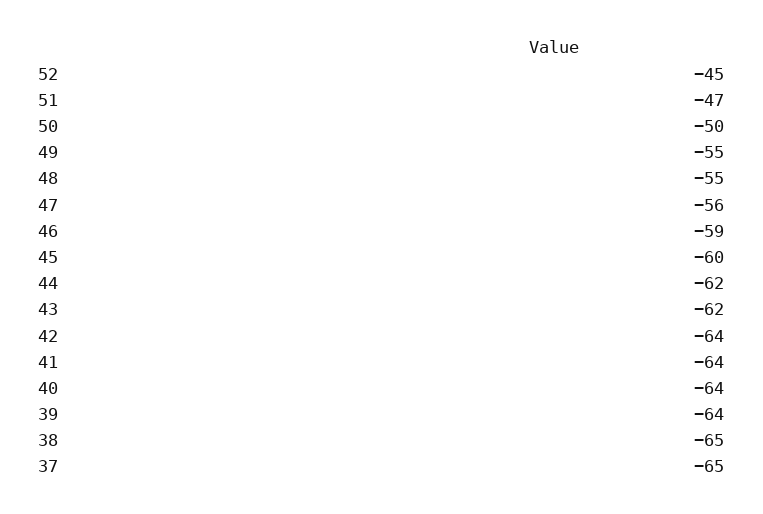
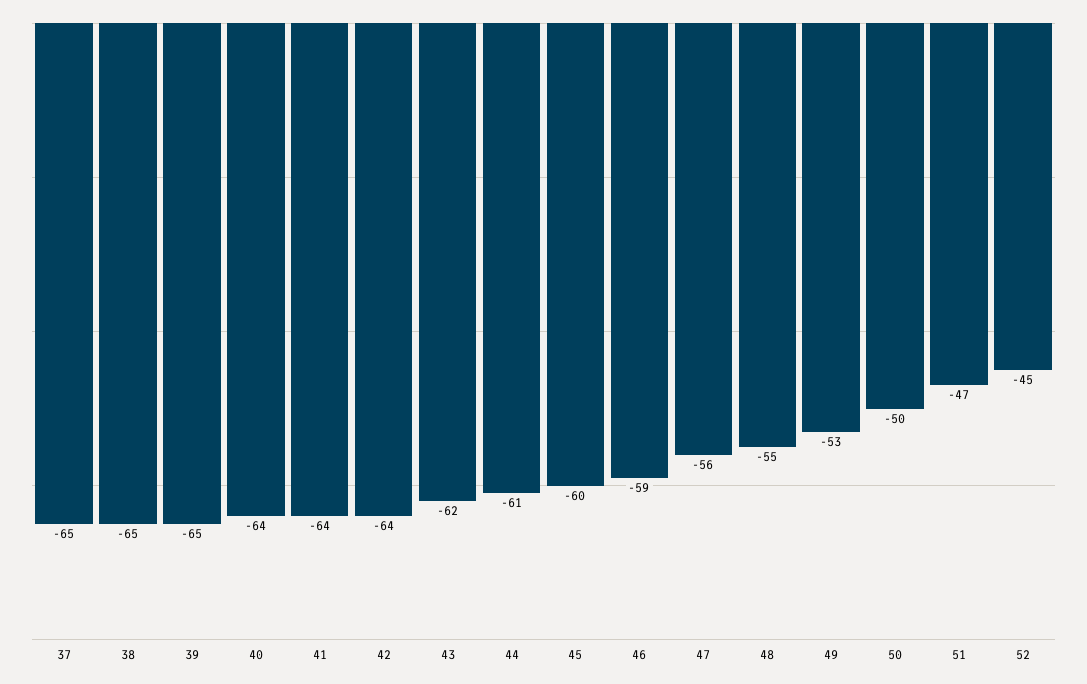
49: -55 -> -53
44: -62 -> -61
39: -64 -> -65

